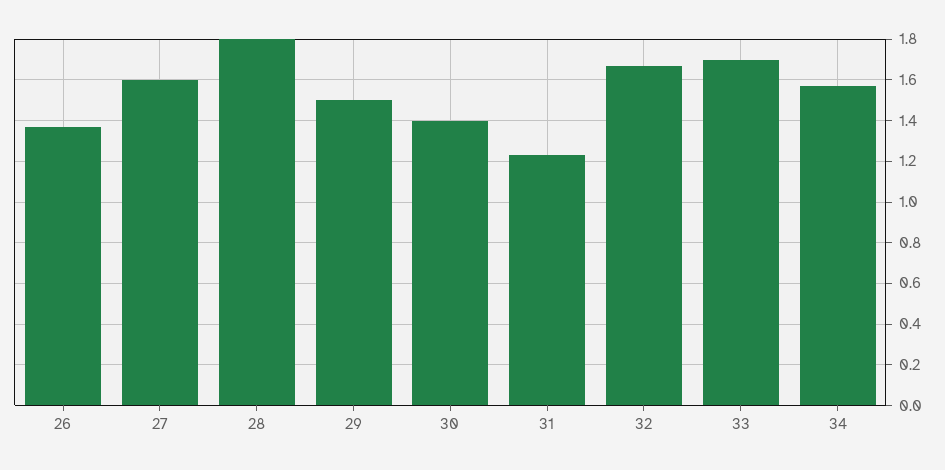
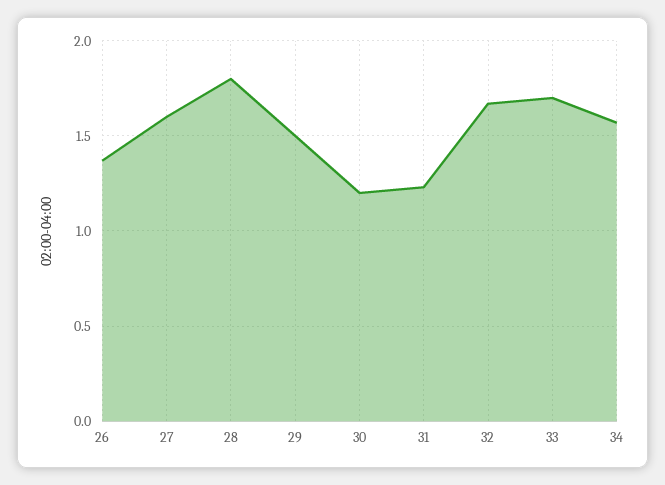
30: 1.4 -> 1.2

